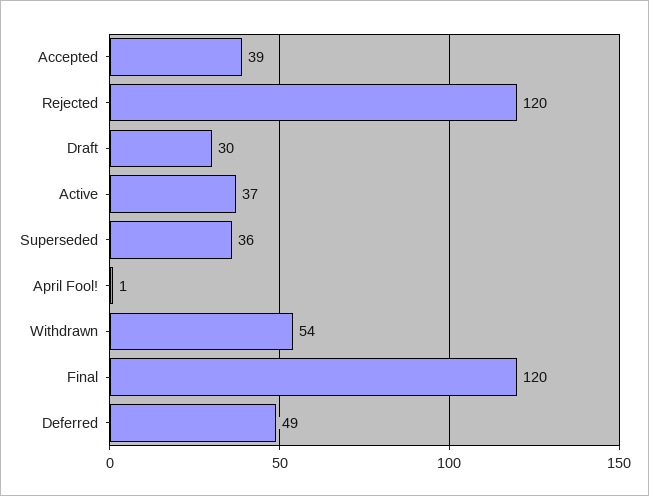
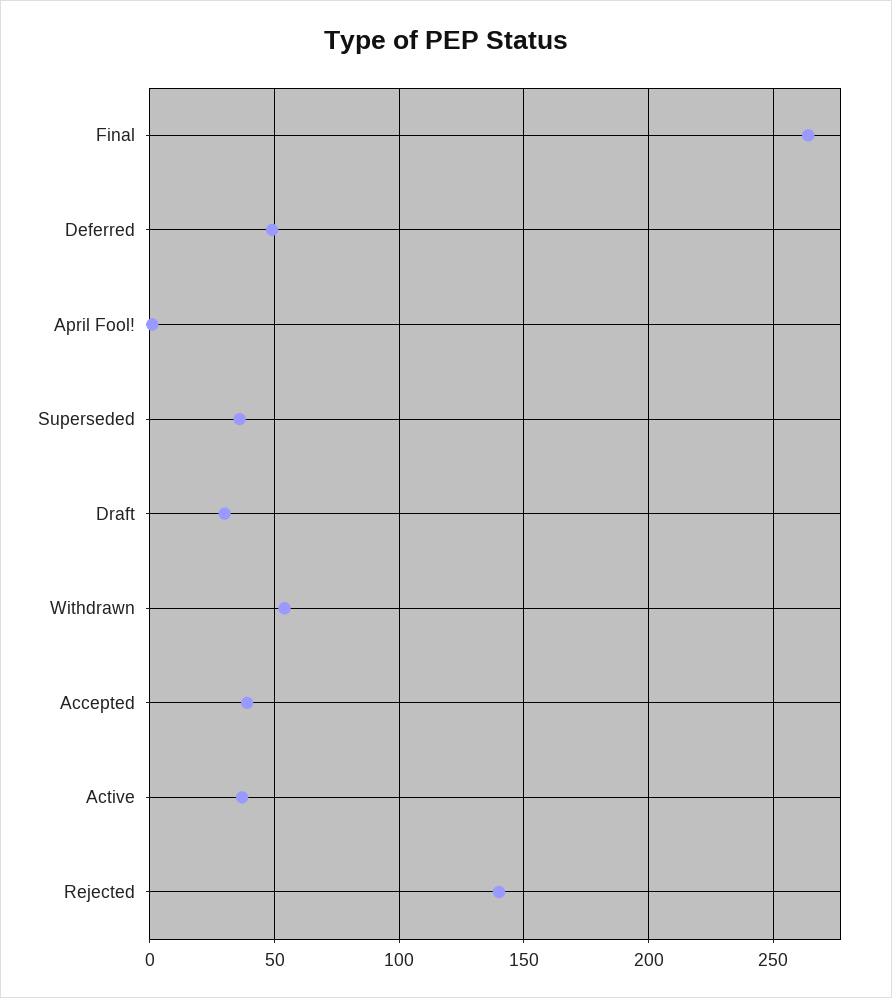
Rejected: 120 -> 140
Final: 120 -> 265

